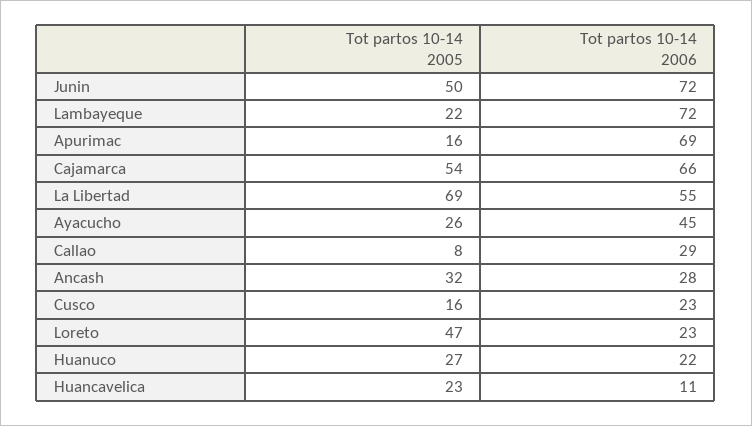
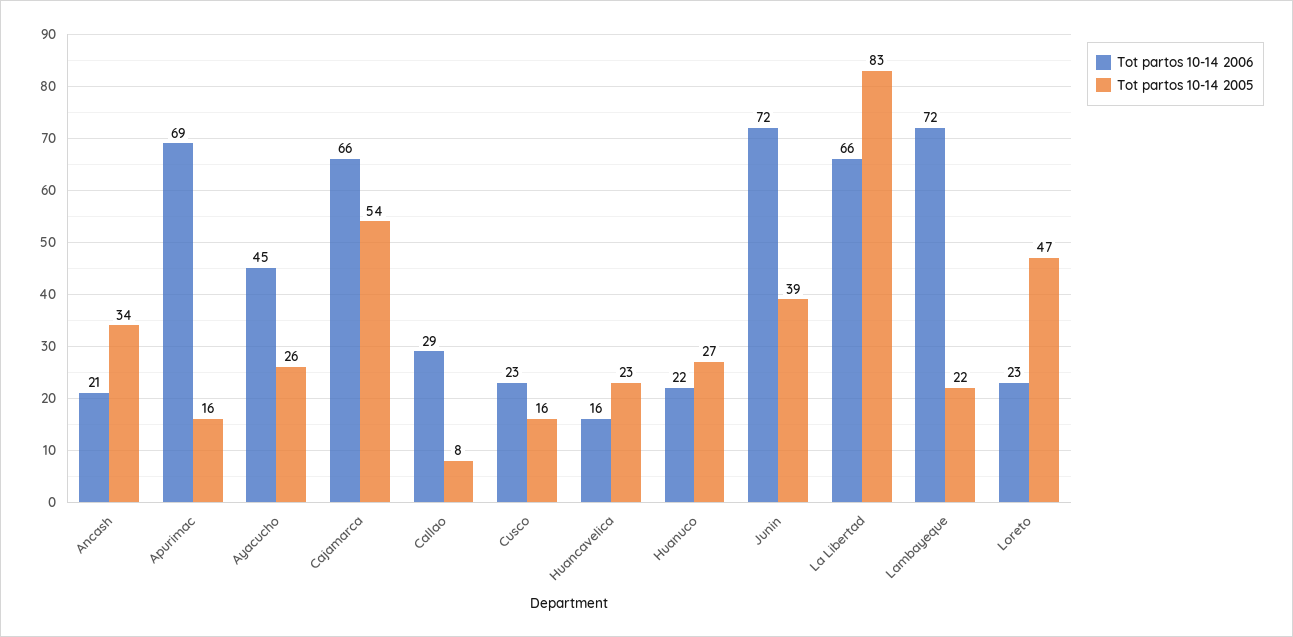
Tot partos 10-14 2005, Junin: 50 -> 39
Tot partos 10-14 2005, La Libertad: 69 -> 83
Tot partos 10-14 2006, La Libertad: 55 -> 66
Tot partos 10-14 2005, Ancash: 32 -> 34
Tot partos 10-14 2006, Ancash: 28 -> 21
Tot partos 10-14 2006, Huancavelica: 11 -> 16

